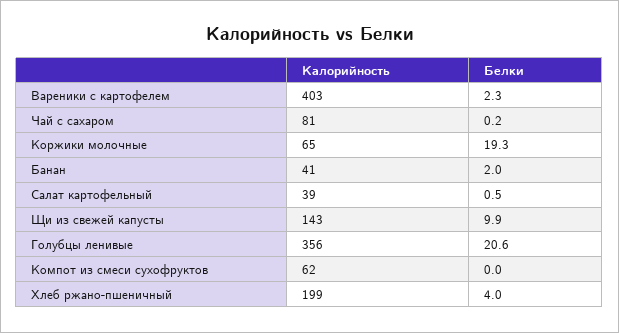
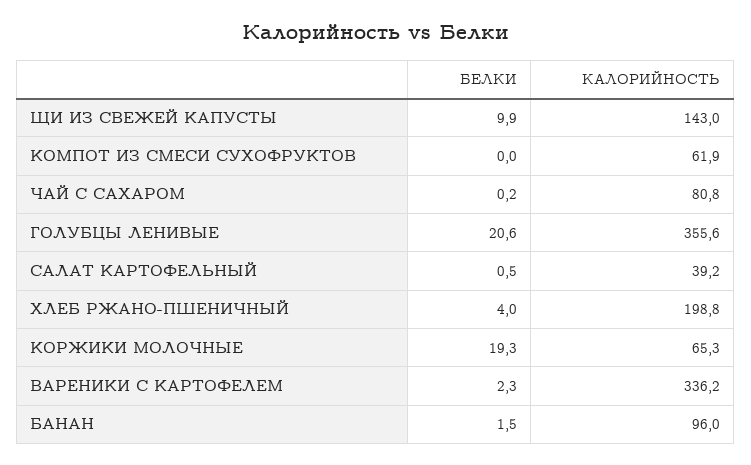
Калорийность, Вареники с картофелем: 403 -> 336.2
Калорийность, Банан: 41 -> 96
Белки, Банан: 2 -> 1.5

